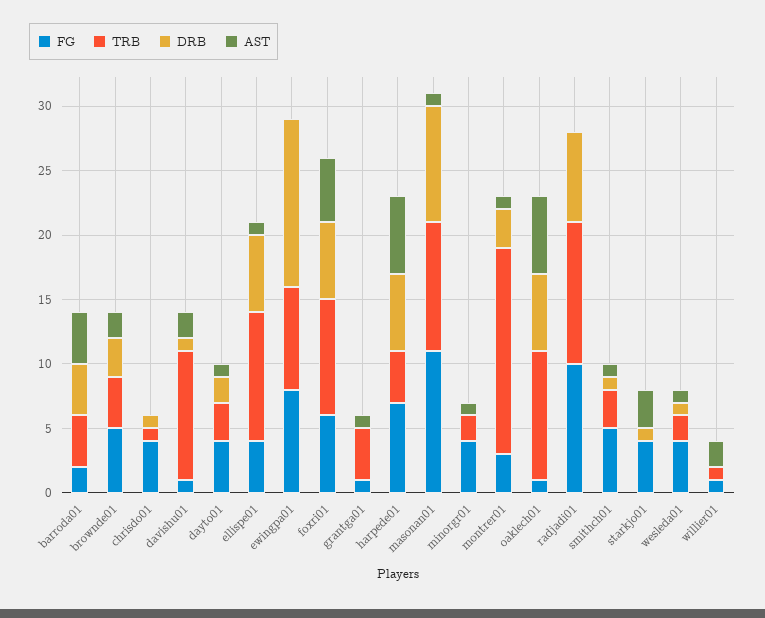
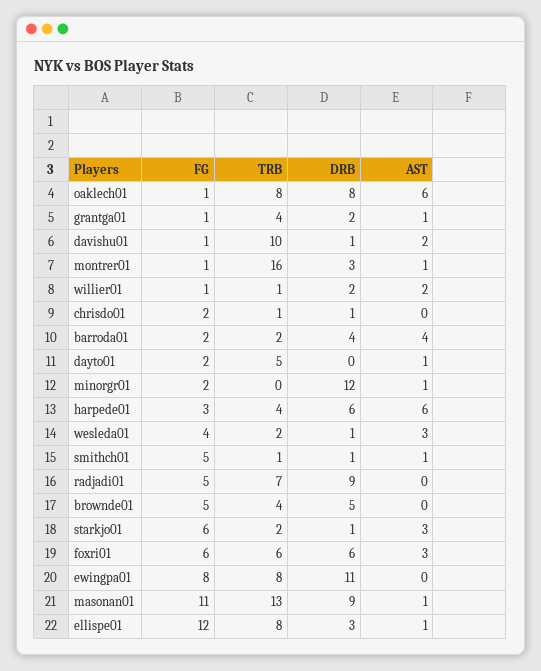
TRB, barroda01: 4 -> 2
DRB, brownde01: 3 -> 5
AST, brownde01: 2 -> 0
FG, chrisdo01: 4 -> 2
FG, dayto01: 4 -> 2
TRB, dayto01: 3 -> 5
DRB, dayto01: 2 -> 0
FG, ellispe01: 4 -> 12
TRB, ellispe01: 10 -> 8
DRB, ellispe01: 6 -> 3
DRB, ewingpa01: 13 -> 11
TRB, foxri01: 9 -> 6
AST, foxri01: 5 -> 3
DRB, grantga01: 0 -> 2
FG, harpede01: 7 -> 3
TRB, masonan01: 10 -> 13
FG, minorgr01: 4 -> 2
TRB, minorgr01: 2 -> 0
DRB, minorgr01: 0 -> 12
FG, montrer01: 3 -> 1
TRB, oaklech01: 10 -> 8
DRB, oaklech01: 6 -> 8
FG, radjadi01: 10 -> 5
TRB, radjadi01: 11 -> 7
DRB, radjadi01: 7 -> 9
TRB, smithch01: 3 -> 1
FG, starkjo01: 4 -> 6
TRB, starkjo01: 0 -> 2
AST, wesleda01: 1 -> 3
DRB, willier01: 0 -> 2

